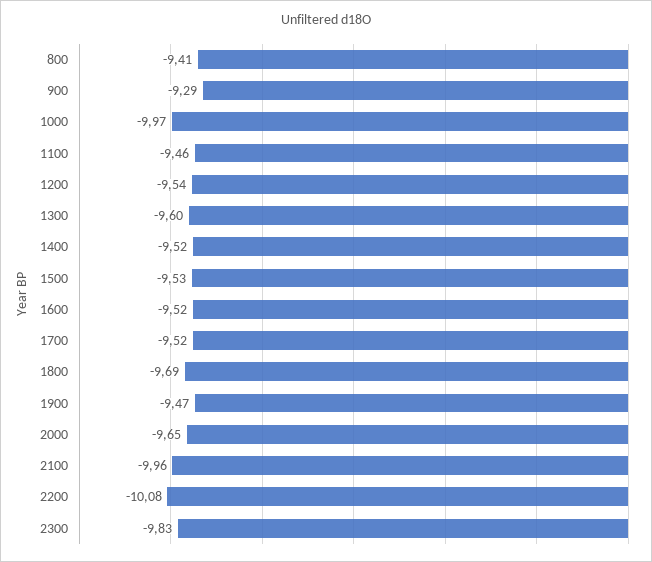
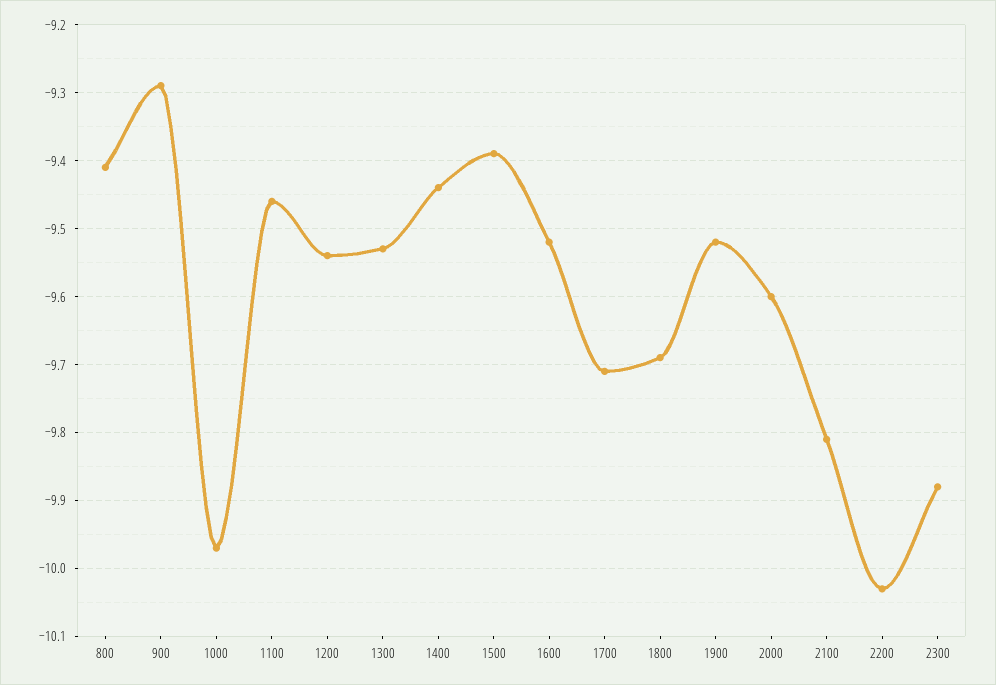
1300: -9.6 -> -9.53
1400: -9.52 -> -9.44
1500: -9.53 -> -9.39
1700: -9.52 -> -9.71
1900: -9.47 -> -9.52
2000: -9.65 -> -9.6
2100: -9.96 -> -9.81
2200: -10.08 -> -10.03
2300: -9.83 -> -9.88

